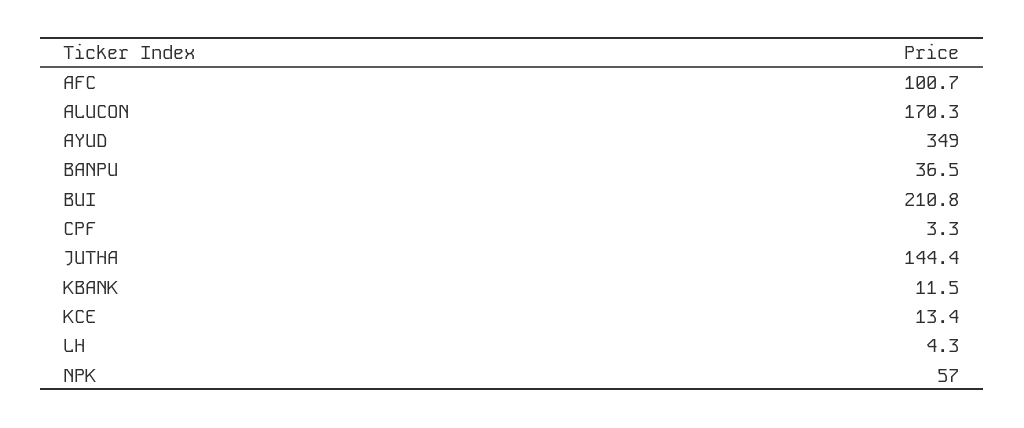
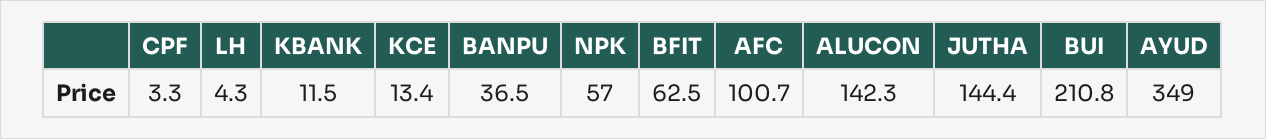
ALUCON: 170.3 -> 142.3
BFIT: none -> 62.5

